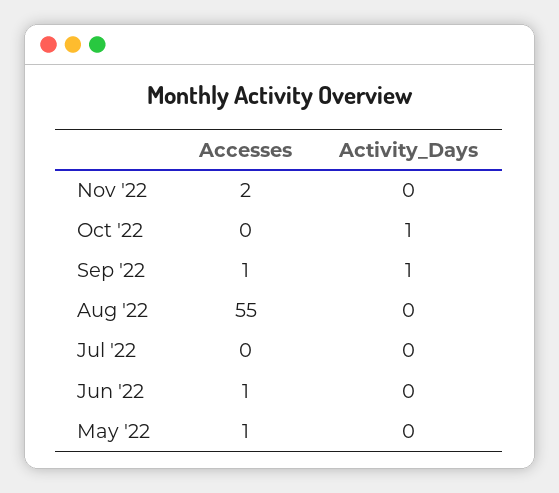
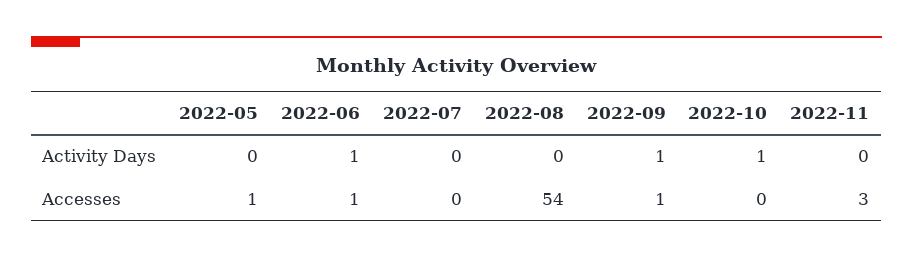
Accesses, Nov '22: 2 -> 3
Accesses, Aug '22: 55 -> 54
Activity_Days, Jun '22: 0 -> 1

